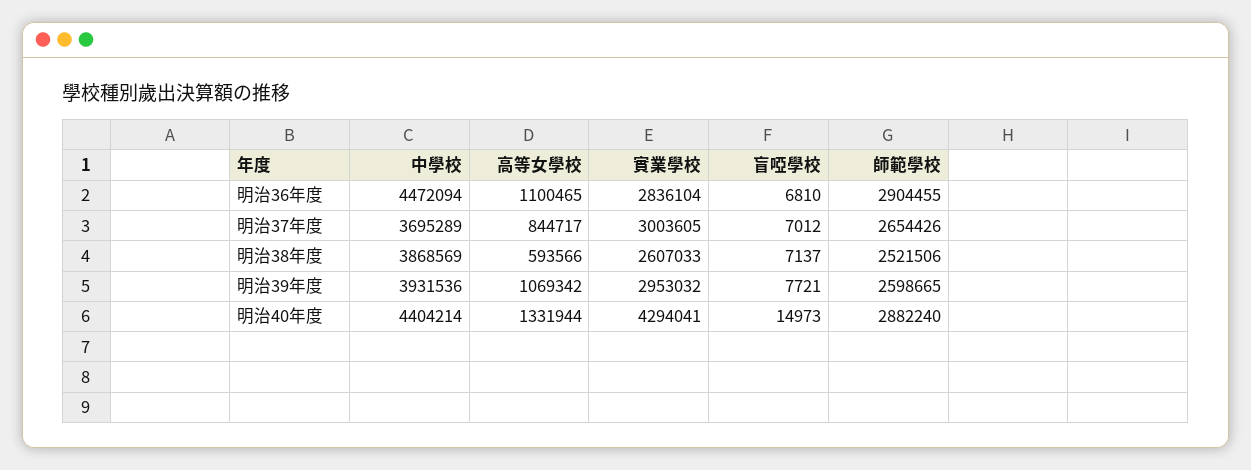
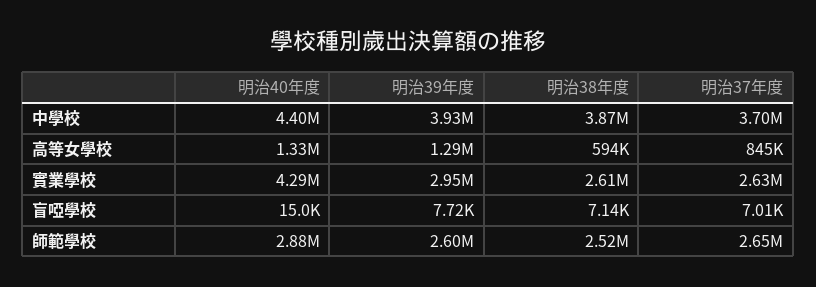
中學校, 明治36年度: 4472094 -> none
高等女學校, 明治36年度: 1100465 -> none
實業學校, 明治36年度: 2836104 -> none
盲啞學校, 明治36年度: 6810 -> none
師範學校, 明治36年度: 2904455 -> none
實業學校, 明治37年度: 3003605 -> 2630000
高等女學校, 明治39年度: 1069342 -> 1290000

